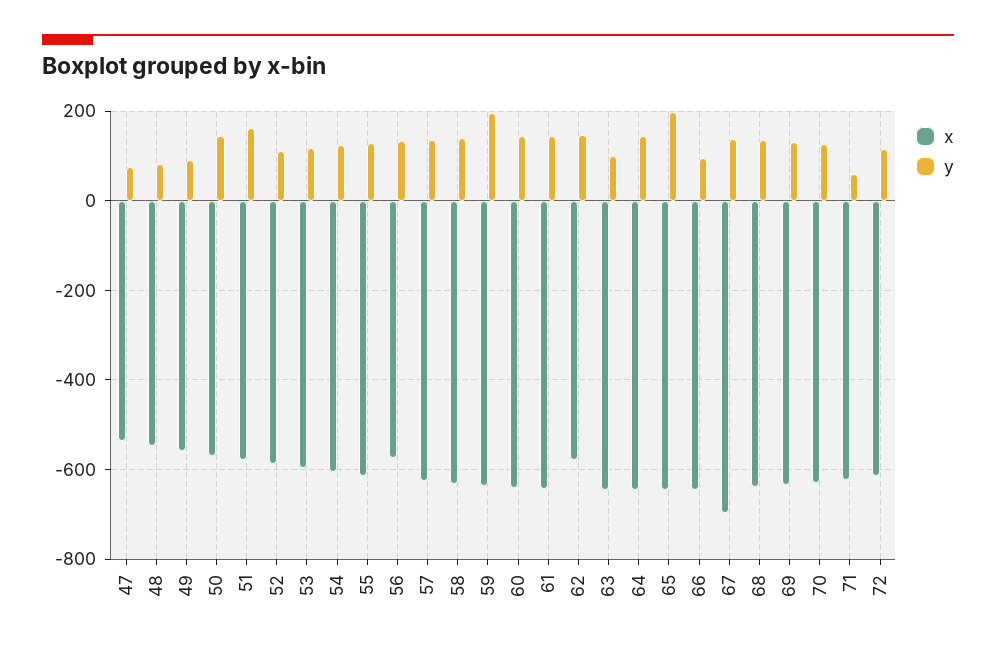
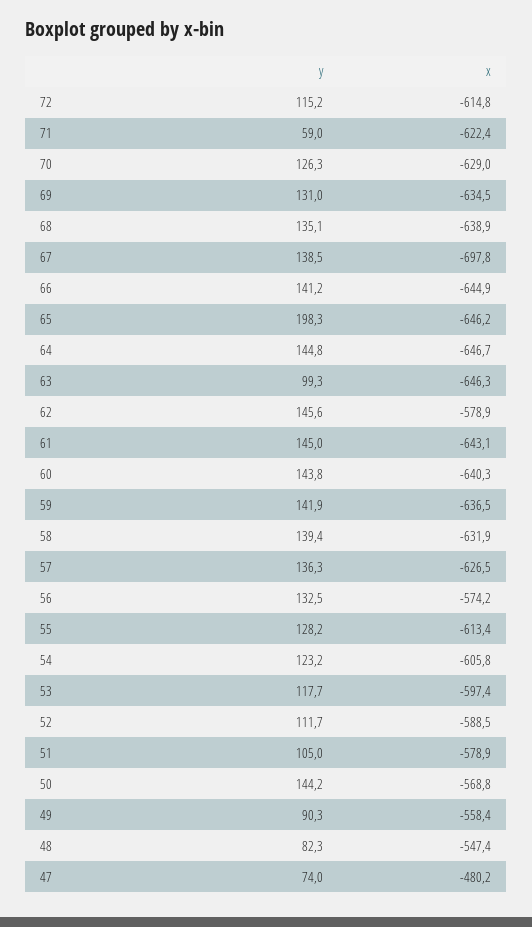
x, 47: -540 -> -480.2
y, 51: 160 -> 105
y, 59: 200 -> 141.9
y, 66: 100 -> 141.2

